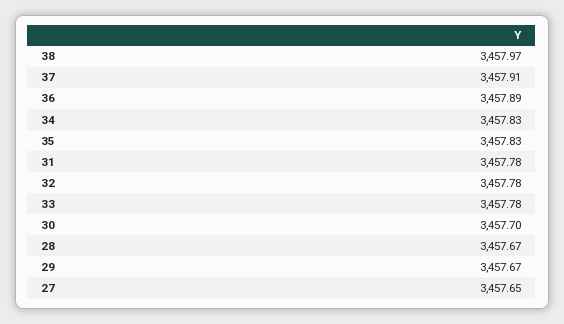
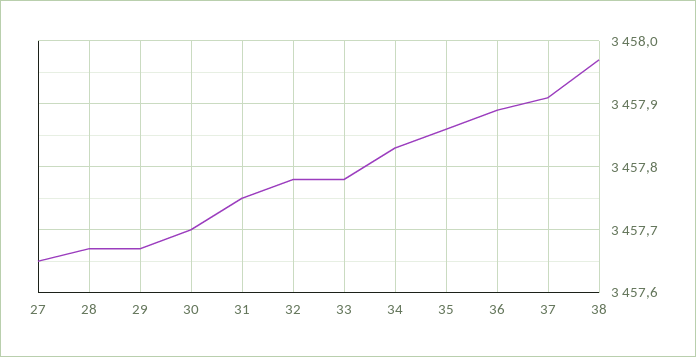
35: 3457.83 -> 3457.86
31: 3457.78 -> 3457.75

